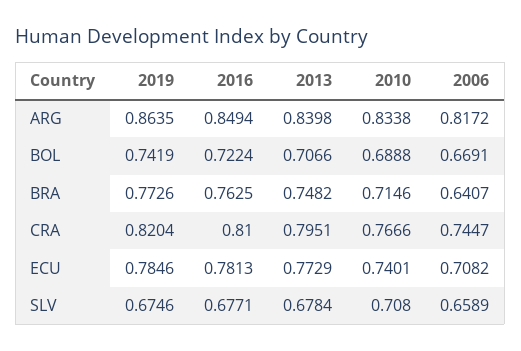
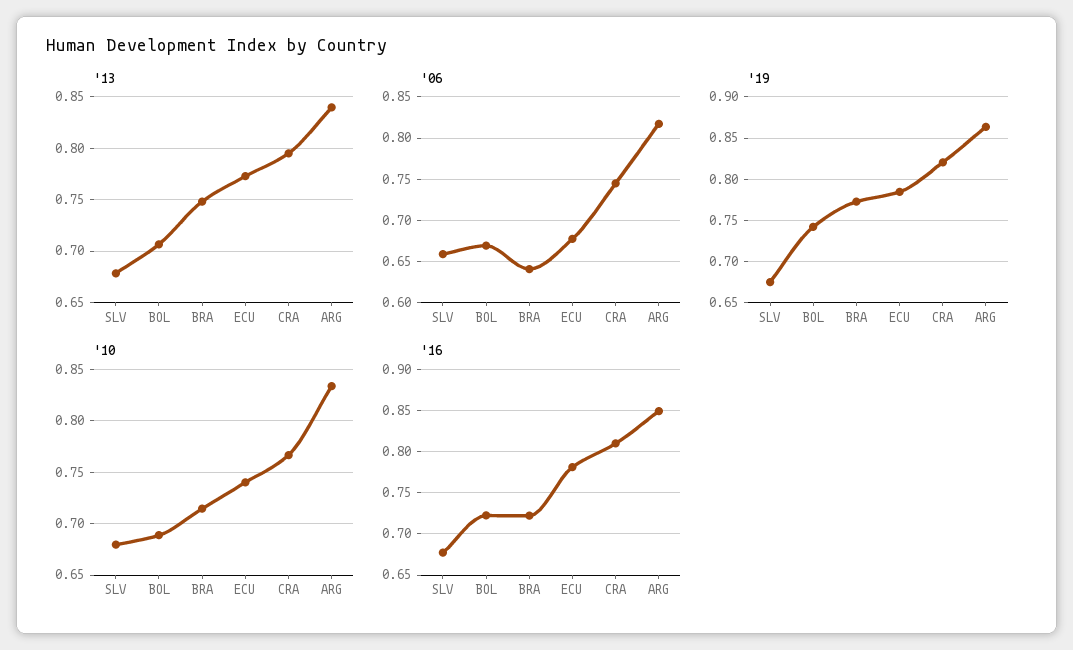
2016, BRA: 0.7625 -> 0.72
2006, ECU: 0.7082 -> 0.68
2010, SLV: 0.708 -> 0.68

